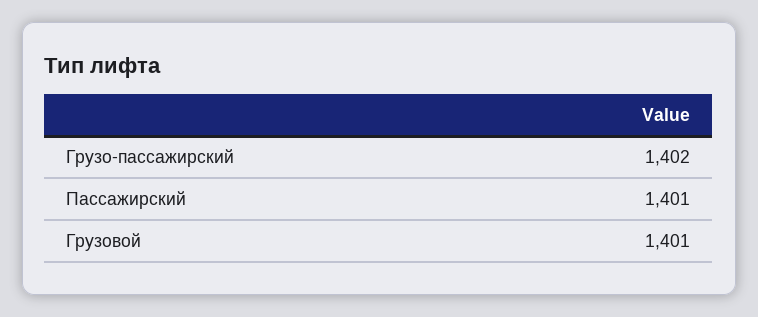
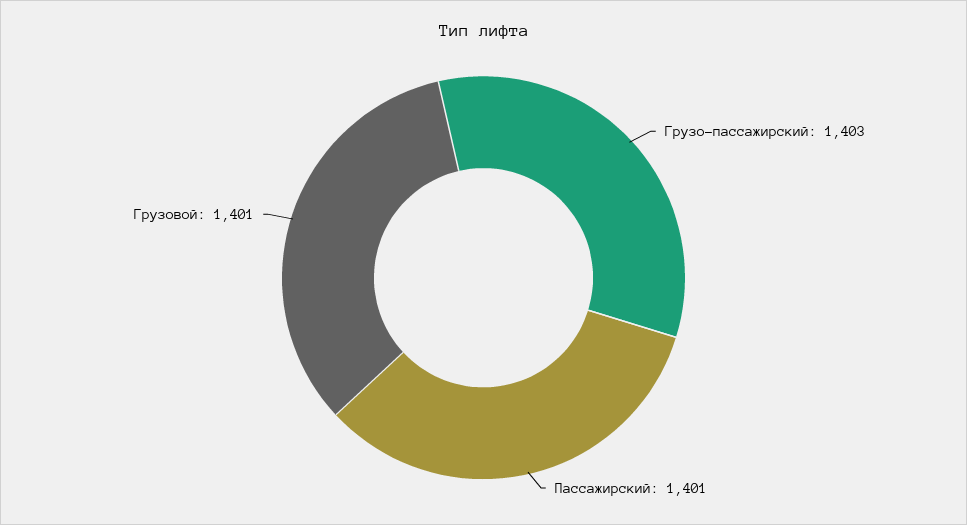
Грузо-пассажирский: 1402 -> 1403

